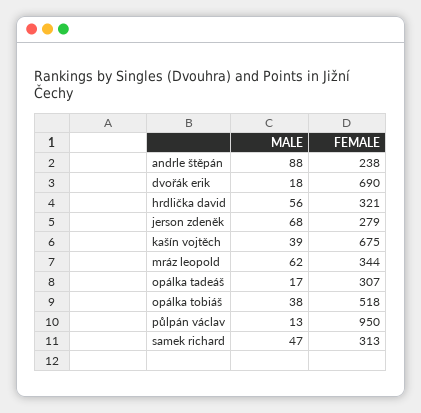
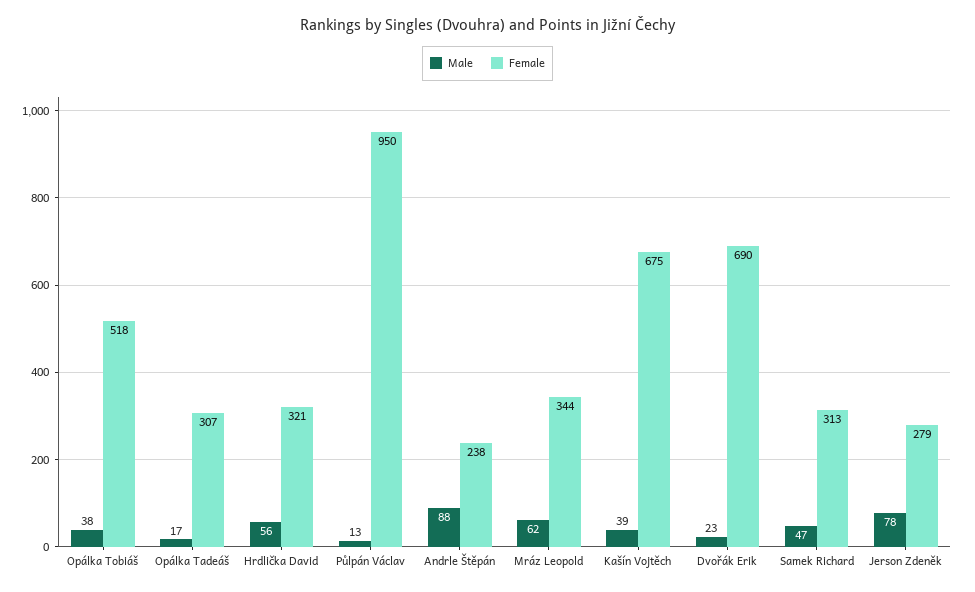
MALE, dvořák erik: 18 -> 23
MALE, jerson zdeněk: 68 -> 78

